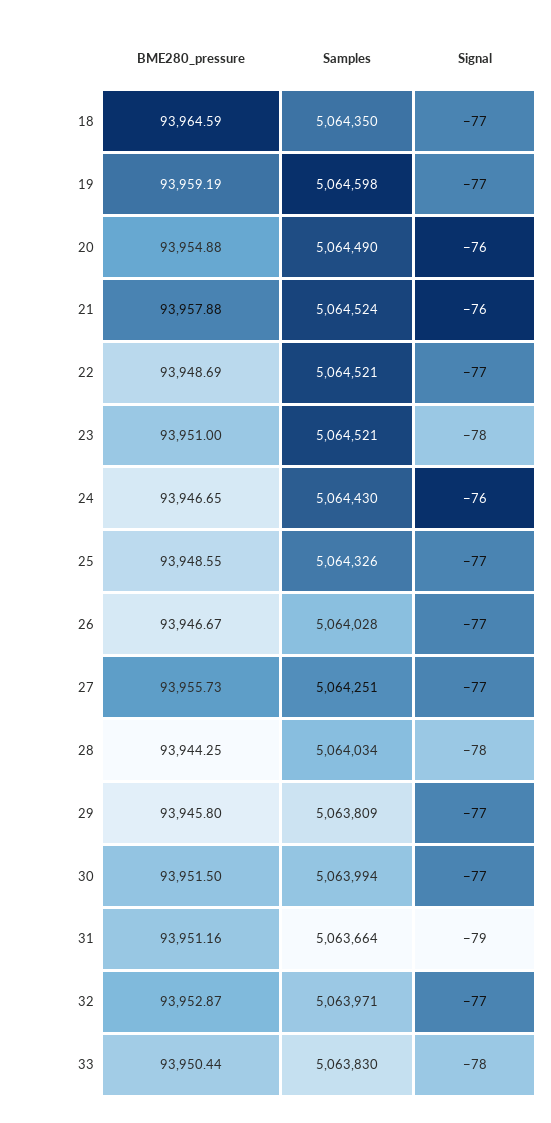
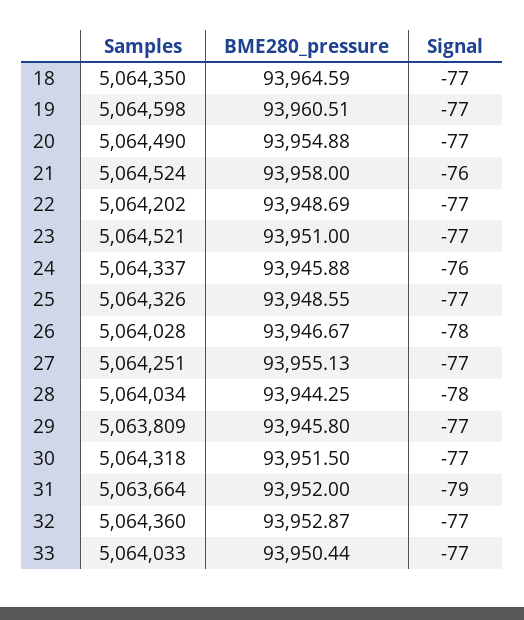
BME280_pressure, 19: 93959.19 -> 93960.51
Signal, 20: -76 -> -77
BME280_pressure, 21: 93957.88 -> 93958
Samples, 22: 5064521 -> 5064202
Signal, 23: -78 -> -77
BME280_pressure, 24: 93946.65 -> 93945.88
Samples, 24: 5064430 -> 5064337
Signal, 26: -77 -> -78
BME280_pressure, 27: 93955.73 -> 93955.13
Samples, 30: 5063994 -> 5064318
BME280_pressure, 31: 93951.16 -> 93952
Samples, 32: 5063971 -> 5064360
Samples, 33: 5063830 -> 5064033
Signal, 33: -78 -> -77

